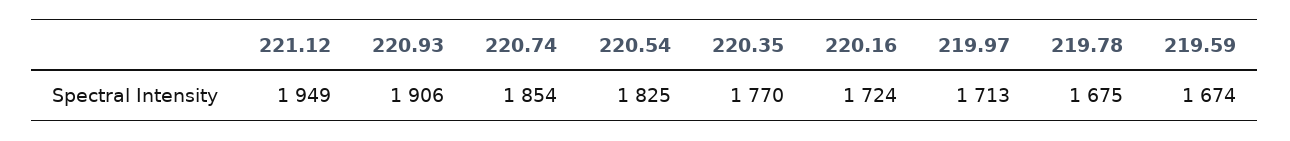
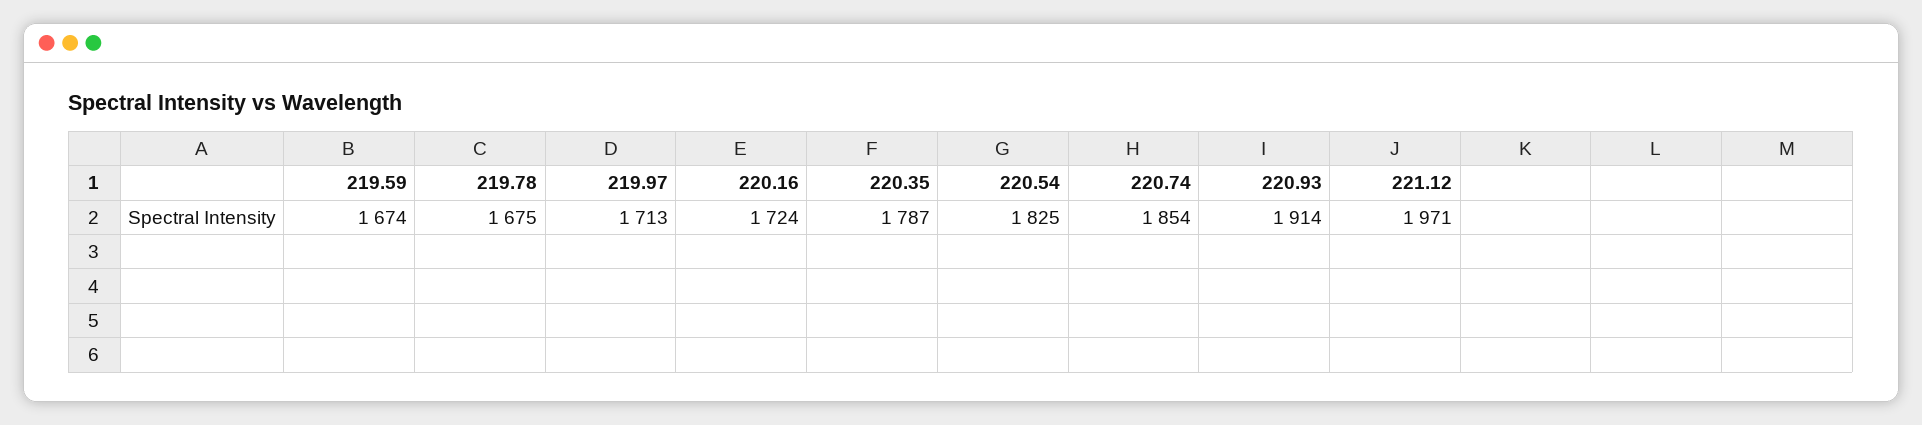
221.12: 1949 -> 1971
220.93: 1906 -> 1914
220.35: 1770 -> 1787

